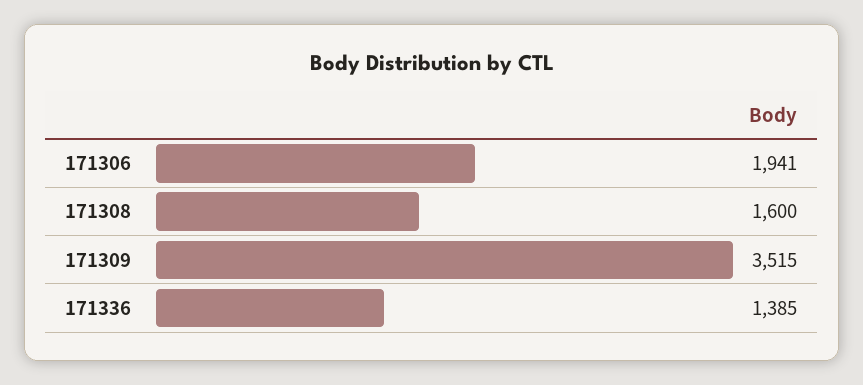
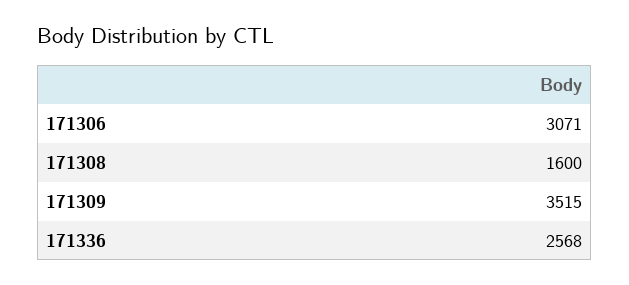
171306: 1941 -> 3071
171336: 1385 -> 2568

